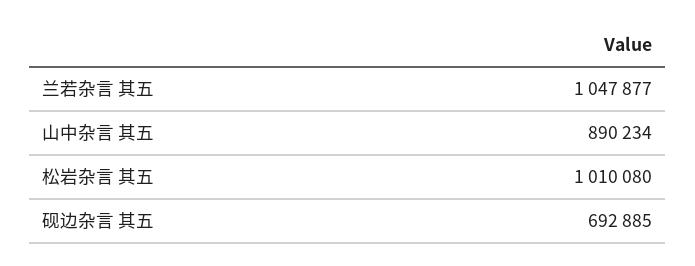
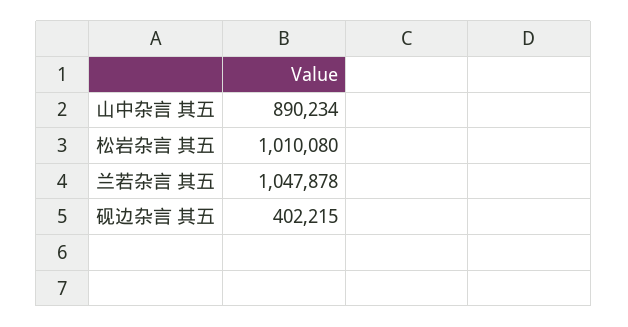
兰若杂言 其五: 1047877 -> 1047878
砚边杂言 其五: 692885 -> 402215

